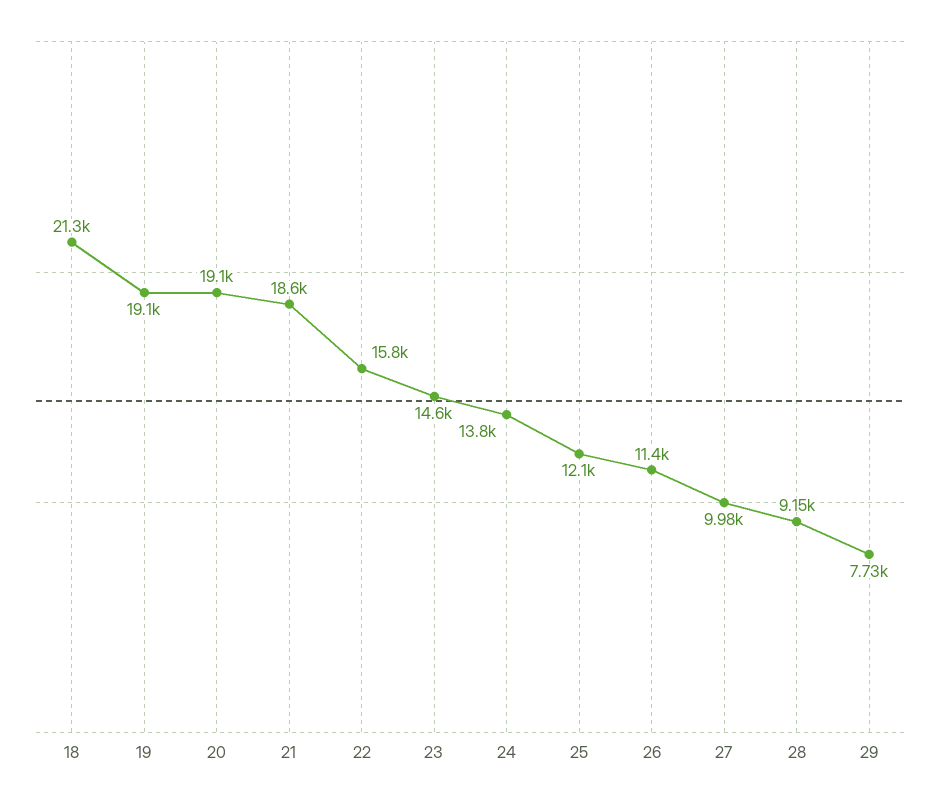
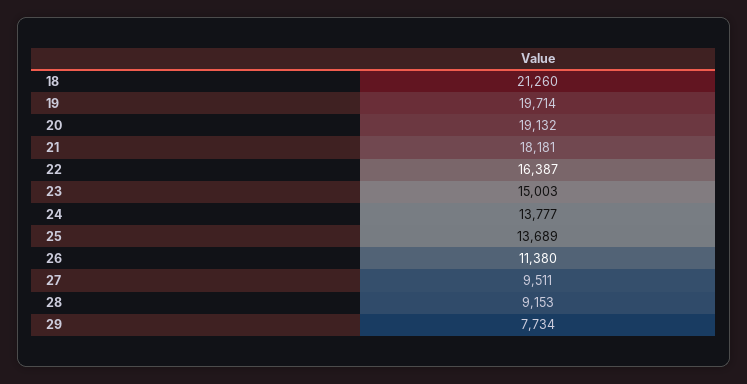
19: 19100 -> 19714
21: 18600 -> 18181
22: 15800 -> 16387
23: 14600 -> 15003
25: 12100 -> 13689
27: 9980 -> 9511

